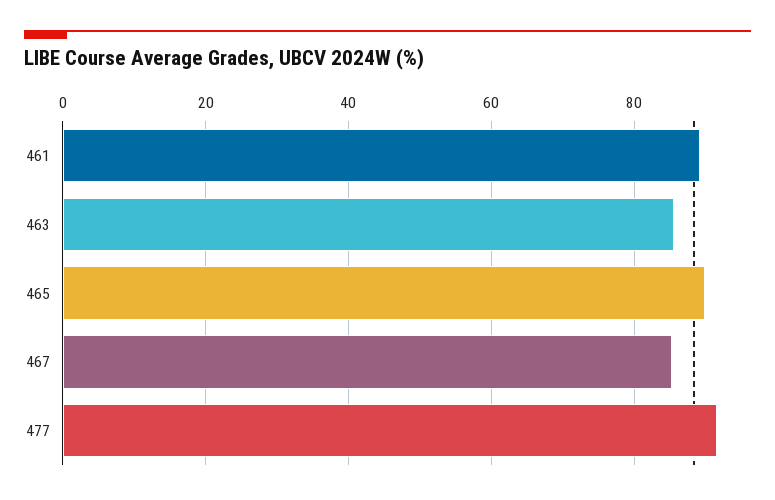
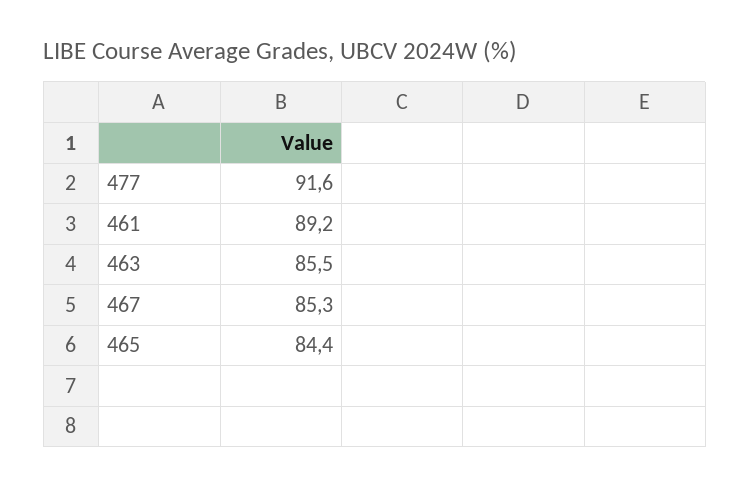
465: 90 -> 84.4

